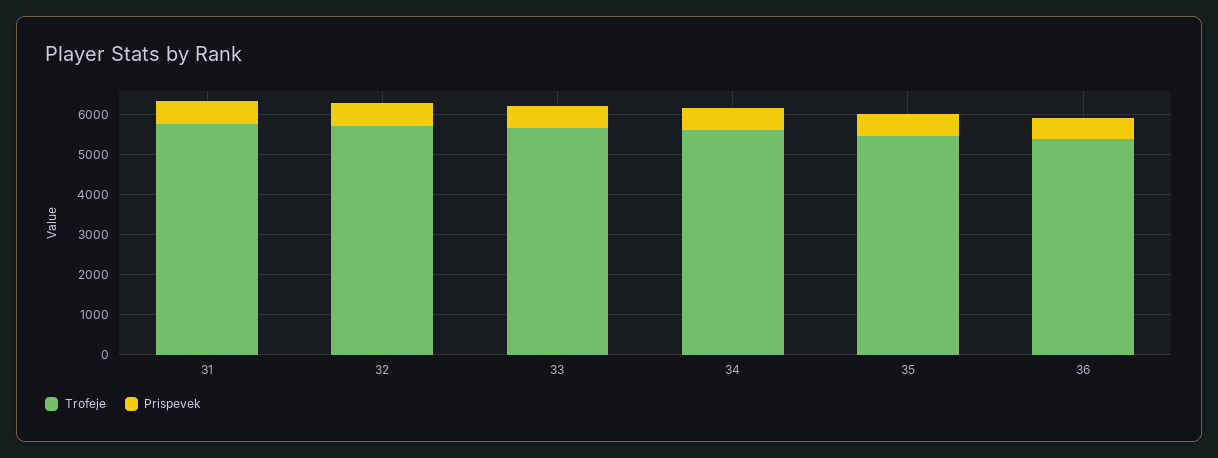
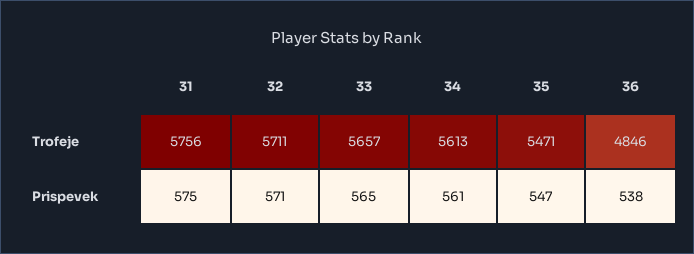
Trofeje, 36: 5400 -> 4846

